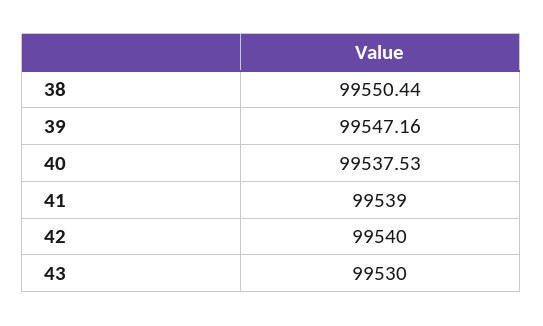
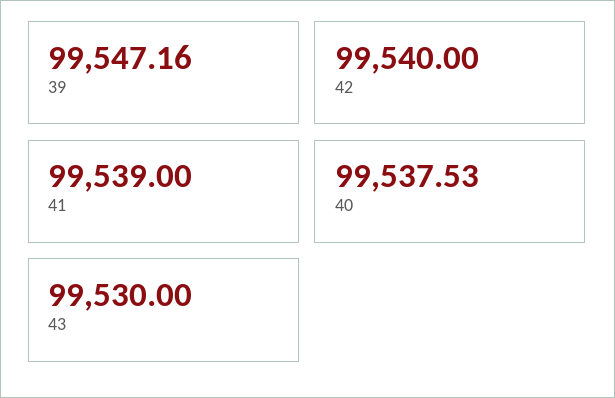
38: 99550.44 -> none

